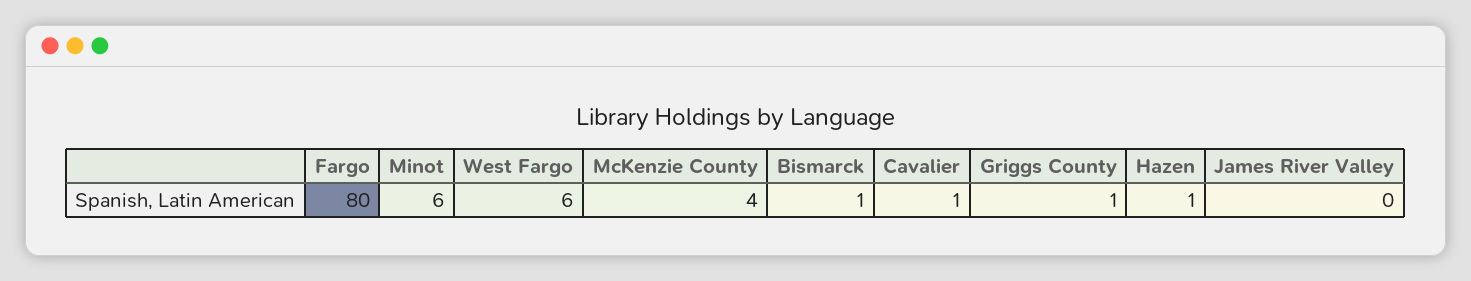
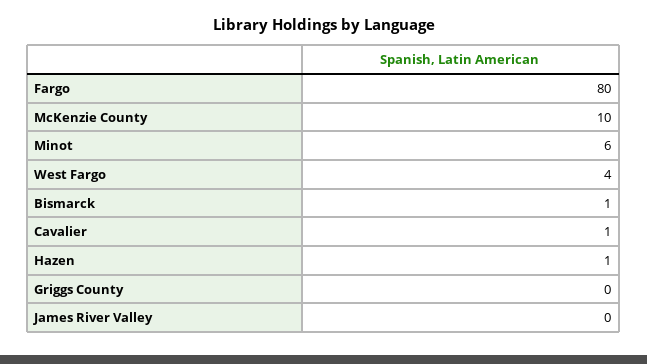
West Fargo: 6 -> 4
McKenzie County: 4 -> 10
Griggs County: 1 -> 0

